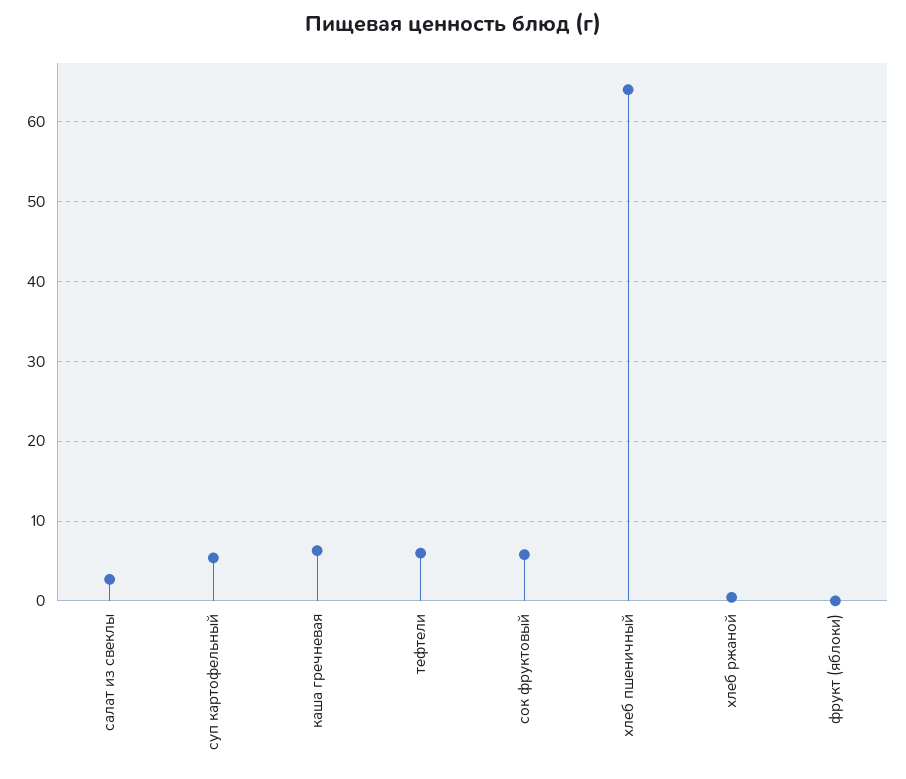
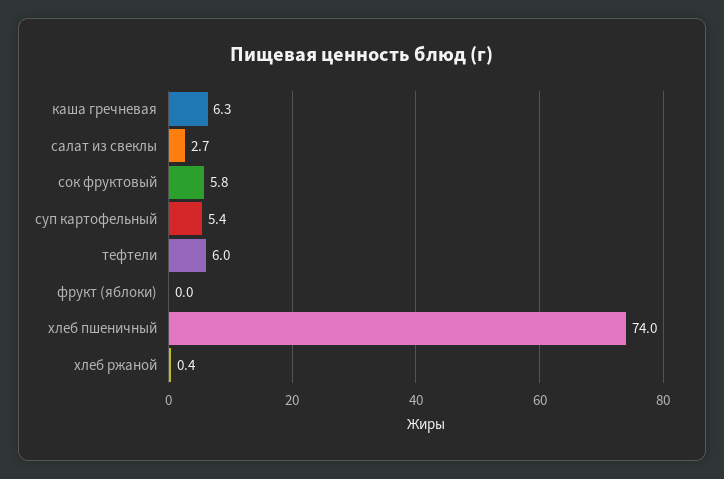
хлеб пшеничный: 64 -> 74

